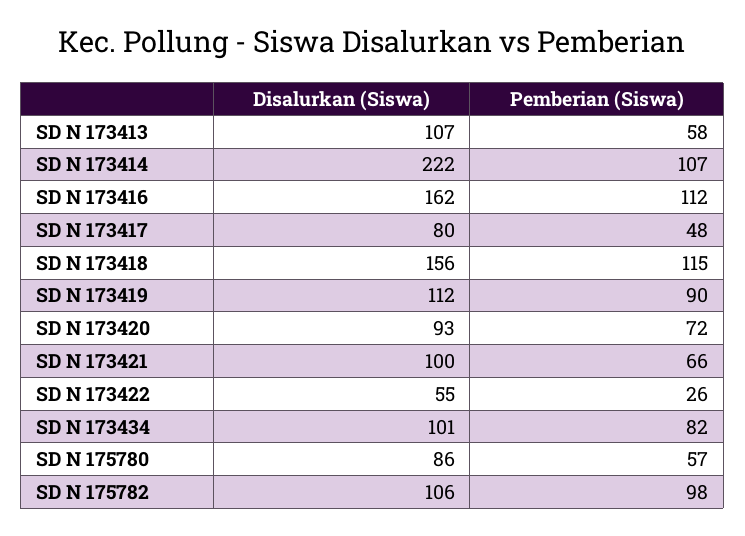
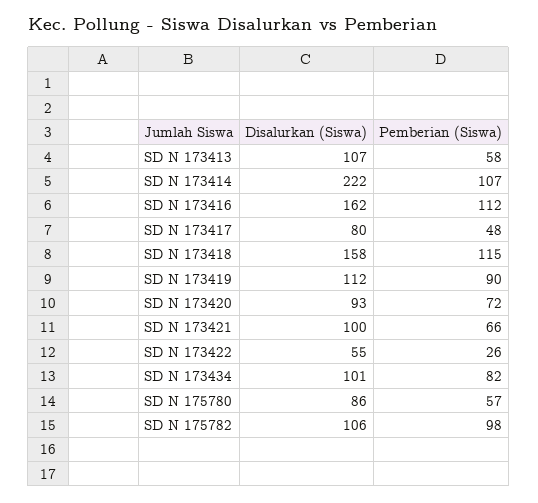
Disalurkan (Siswa), SD N 173418: 156 -> 158

